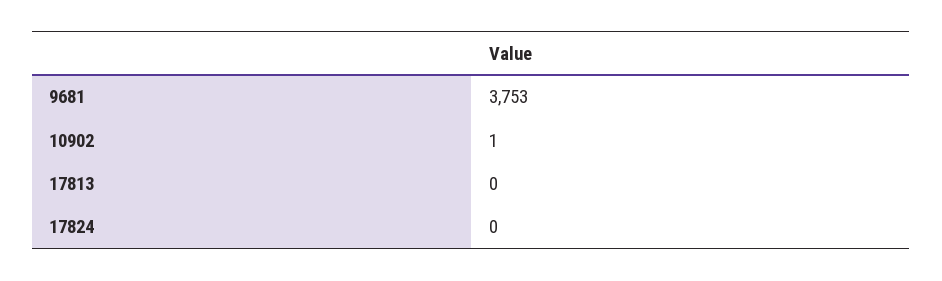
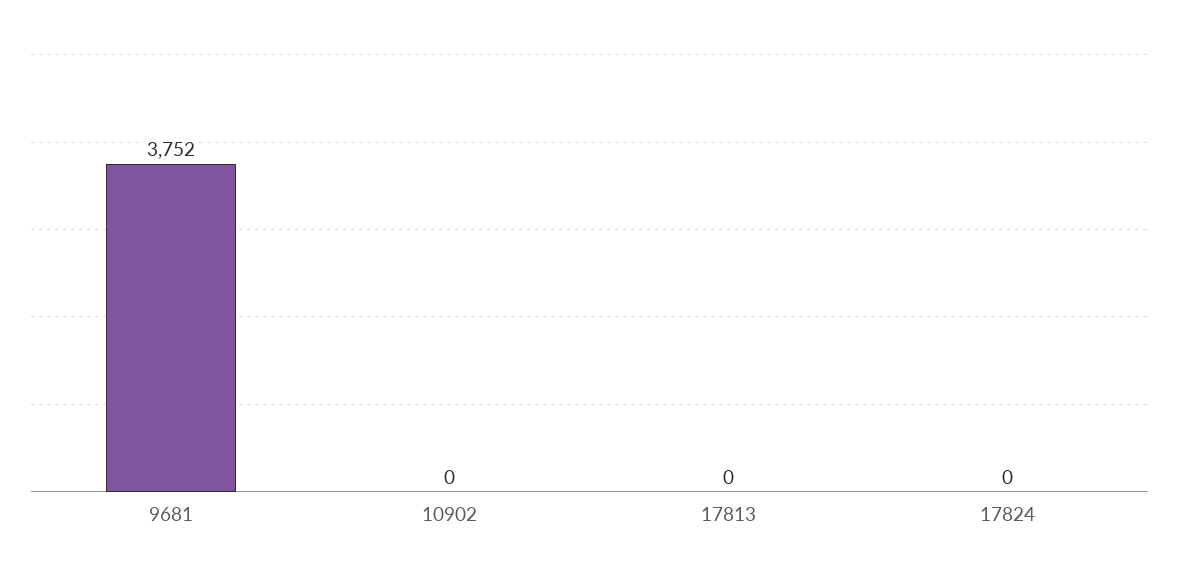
9681: 3753 -> 3752
10902: 1 -> 0

